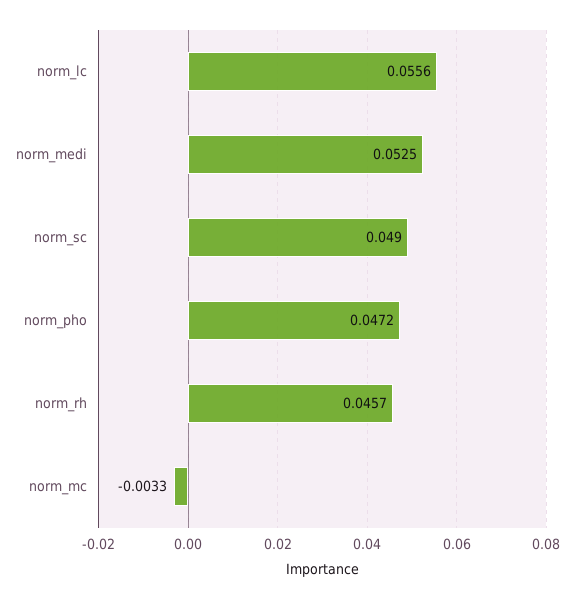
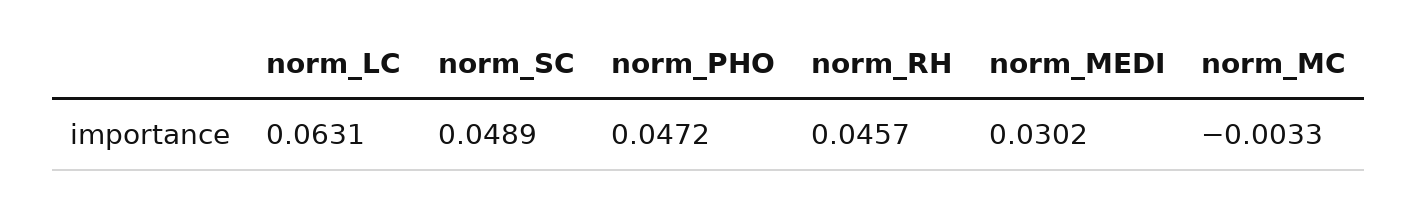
norm_lc: 0.0556 -> 0.0631
norm_medi: 0.0525 -> 0.0302
norm_sc: 0.049 -> 0.0489

